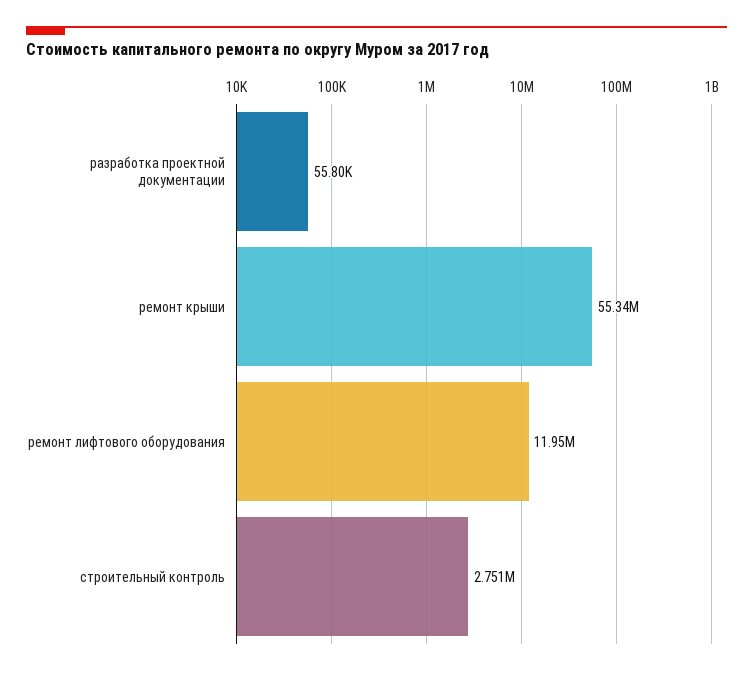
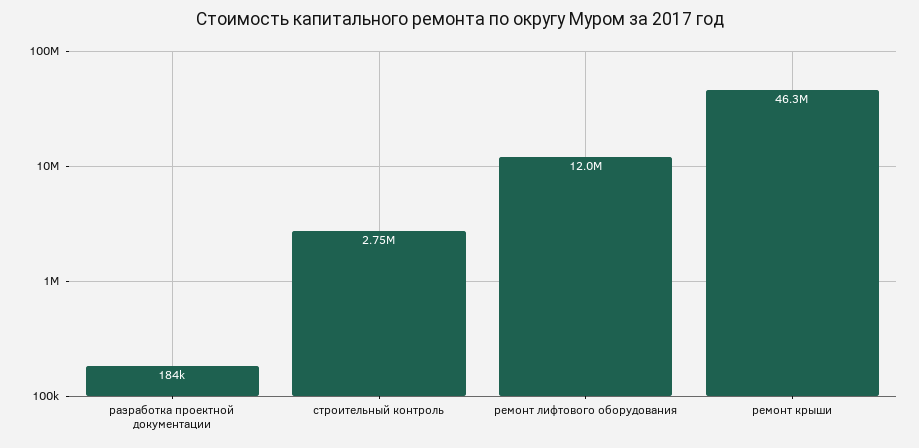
разработка проектной документации: 55800 -> 184000
ремонт крыши: 55340000 -> 46300000

